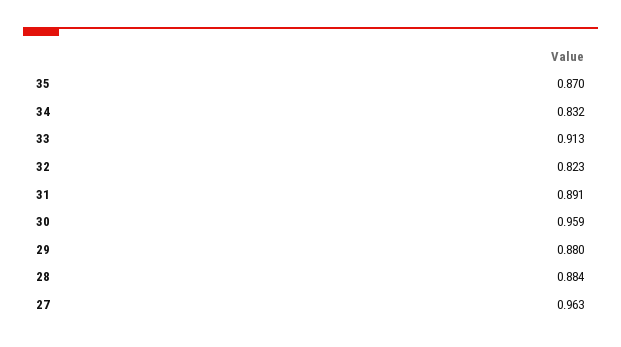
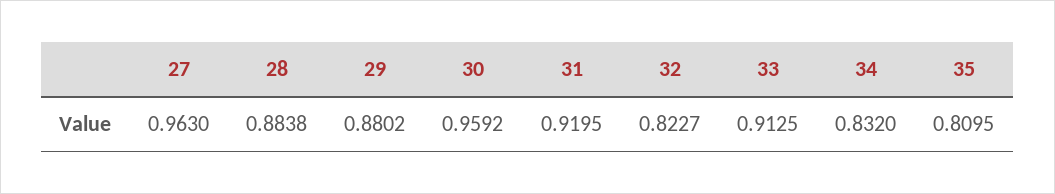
35: 0.87 -> 0.8095
31: 0.891 -> 0.9195

